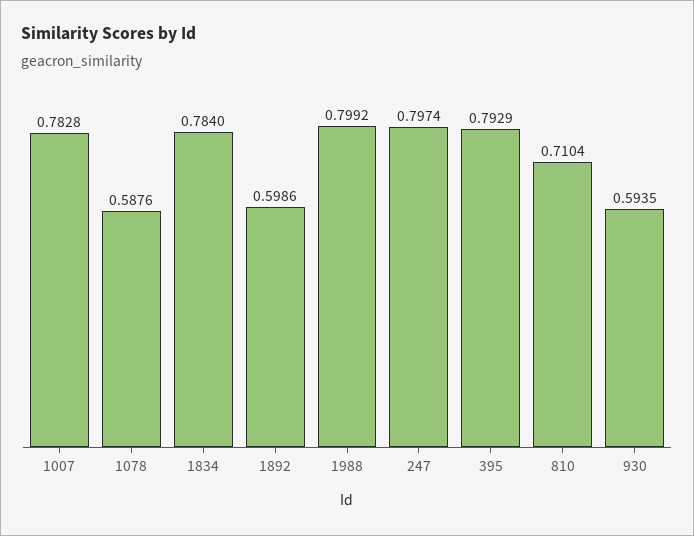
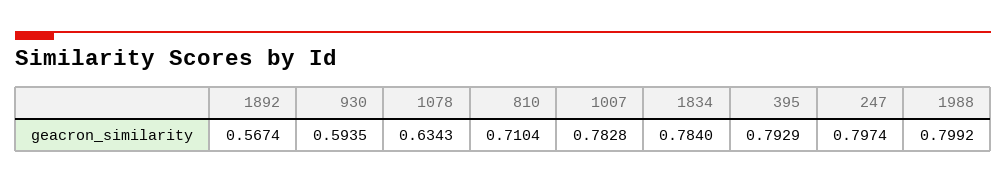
1078: 0.5876 -> 0.6343
1892: 0.5986 -> 0.5674

